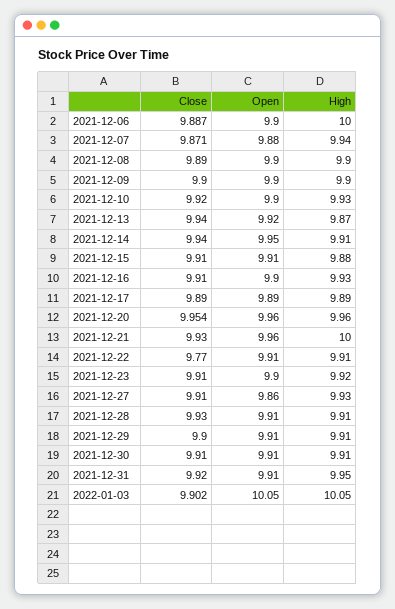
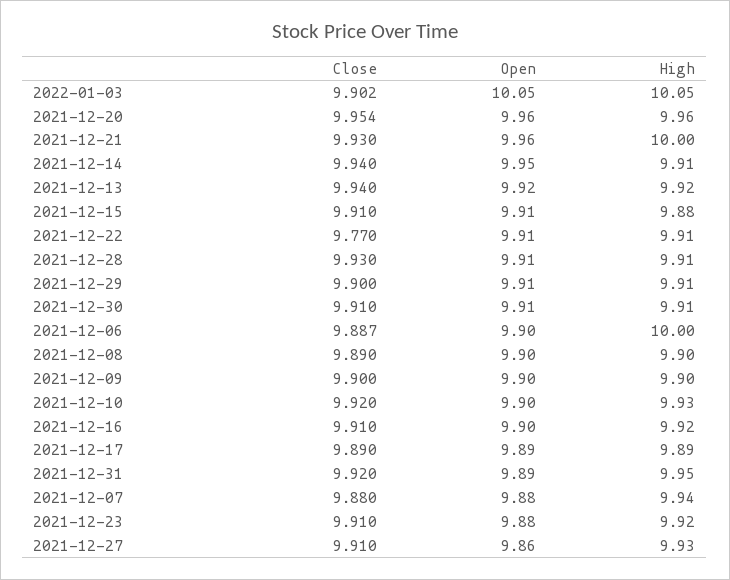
Close, 2021-12-07: 9.871 -> 9.88
High, 2021-12-13: 9.87 -> 9.92
High, 2021-12-16: 9.93 -> 9.92
Open, 2021-12-23: 9.9 -> 9.88
Open, 2021-12-31: 9.91 -> 9.89

